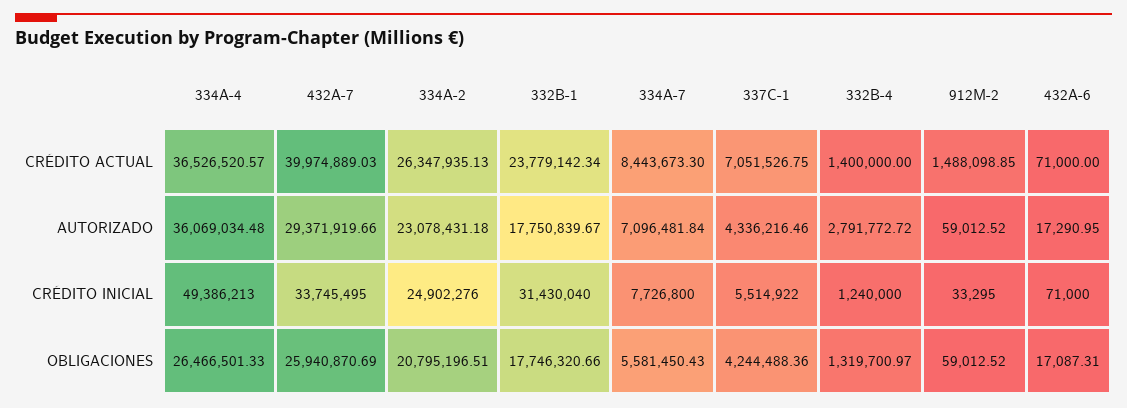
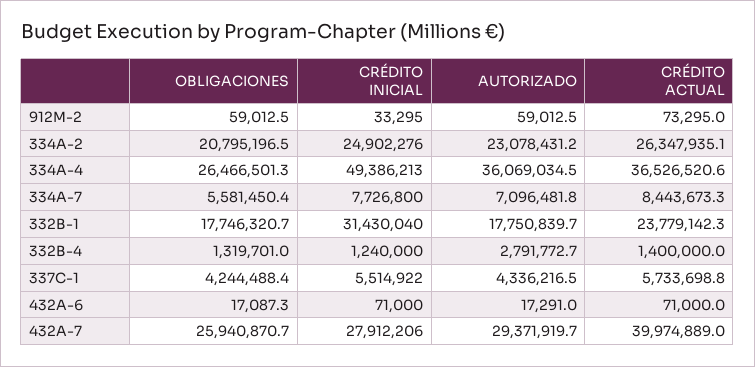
337C-1, CRÉDITO ACTUAL: 7051526.75 -> 5733698.8
912M-2, CRÉDITO ACTUAL: 1488098.85 -> 73295
432A-7, CRÉDITO INICIAL: 33745495 -> 27912206

